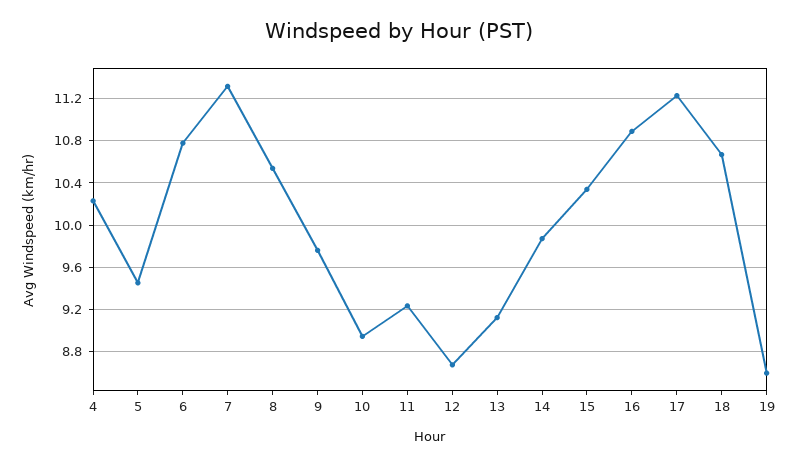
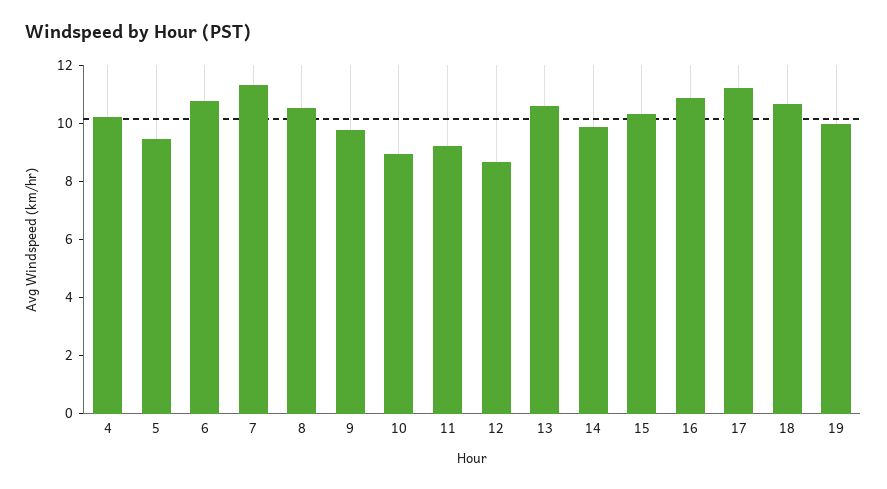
13: 9.1 -> 10.5
19: 8.6 -> 10

